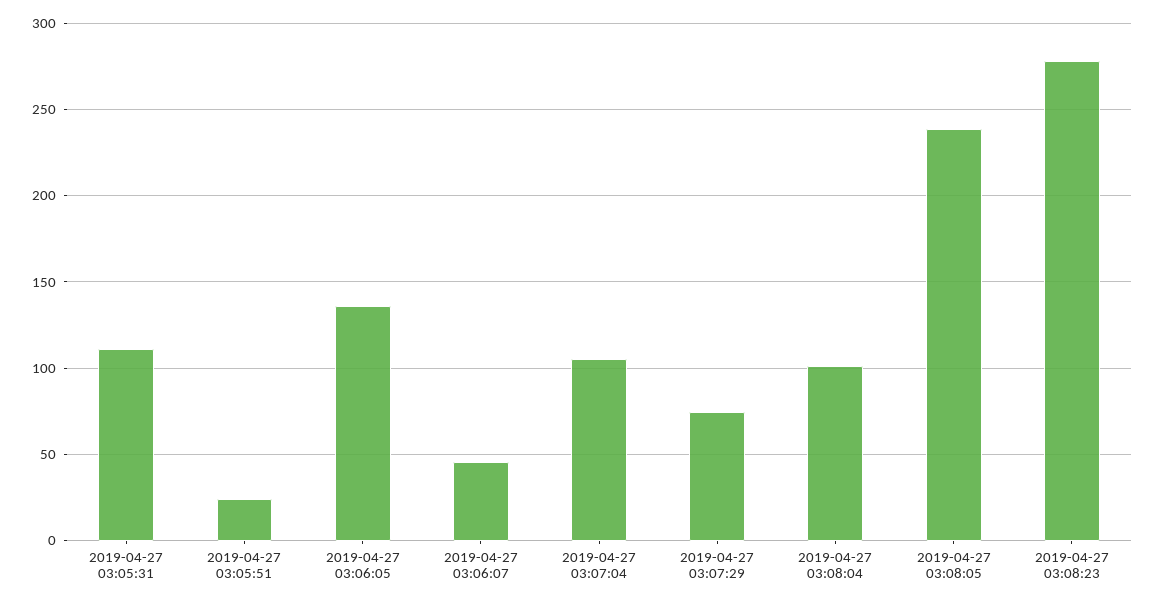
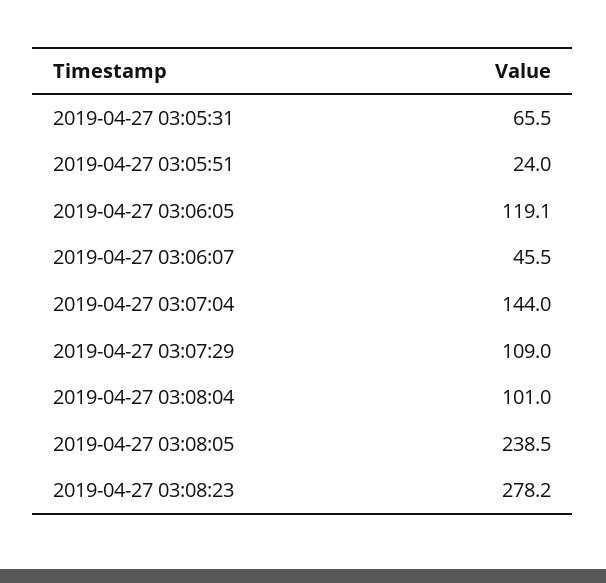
2019-04-27 03:05:31: 110 -> 65.5
2019-04-27 03:06:05: 135 -> 119.1
2019-04-27 03:07:04: 105 -> 144
2019-04-27 03:07:29: 75 -> 109

